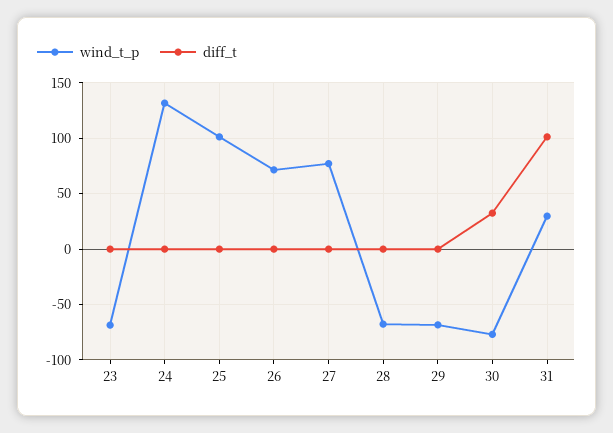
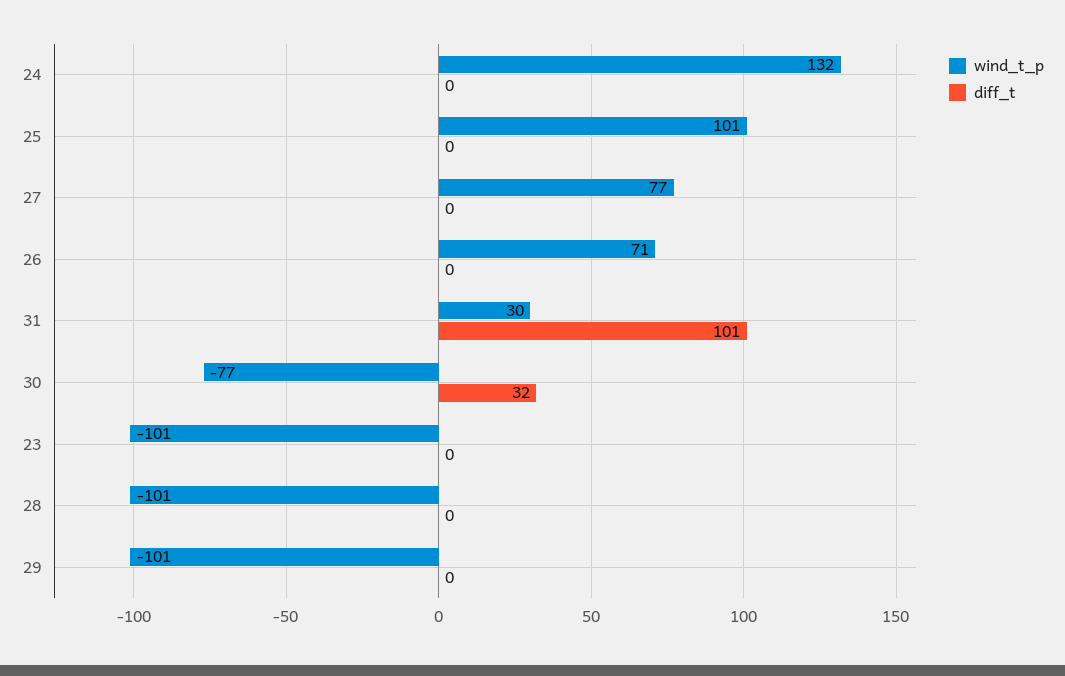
wind_t_p, 23: -70 -> -101
wind_t_p, 28: -70 -> -101
wind_t_p, 29: -70 -> -101

